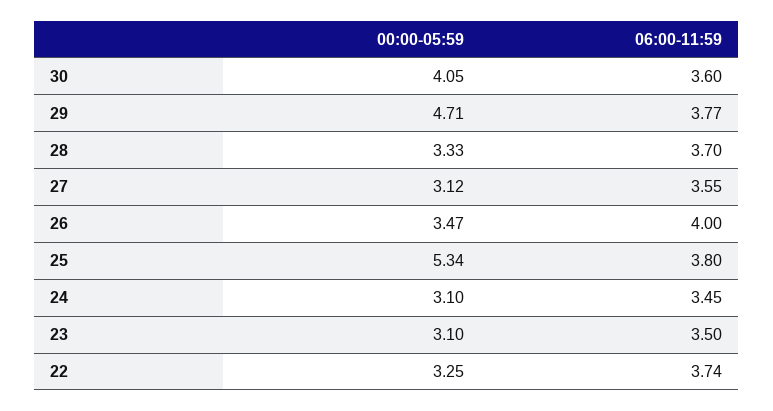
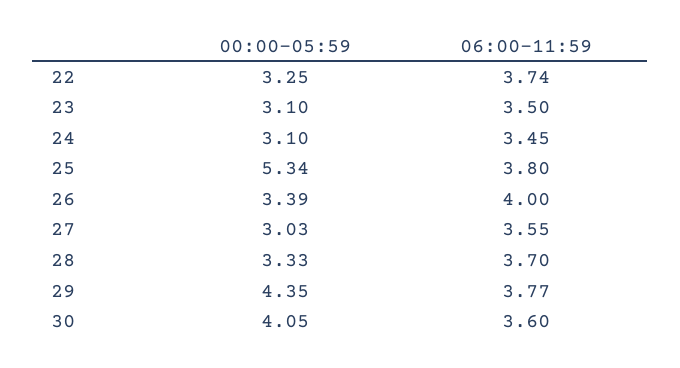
00:00-05:59, 29: 4.71 -> 4.35
00:00-05:59, 27: 3.12 -> 3.03
00:00-05:59, 26: 3.47 -> 3.39

